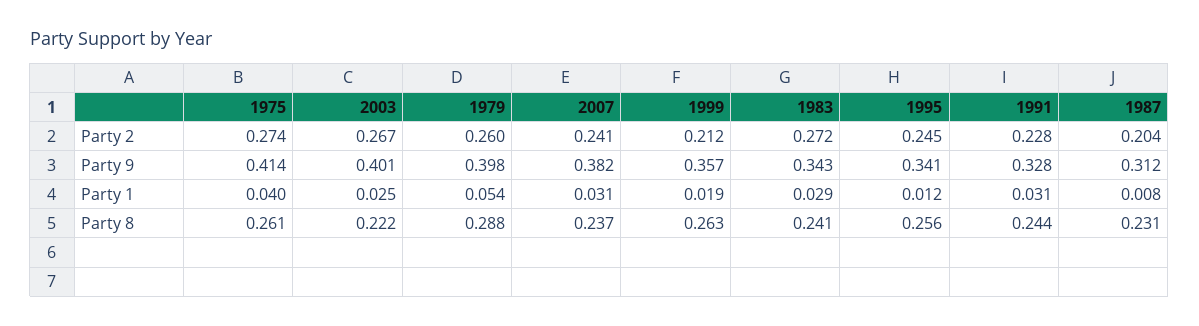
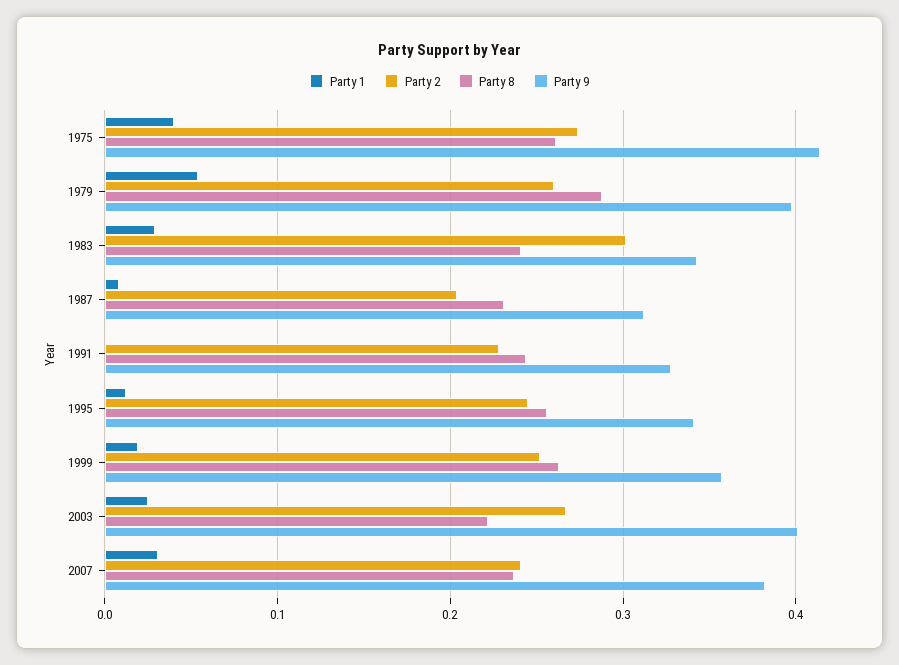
Party 2, 1999: 0.212 -> 0.25
Party 2, 1983: 0.272 -> 0.3
Party 1, 1991: 0.031 -> 0

